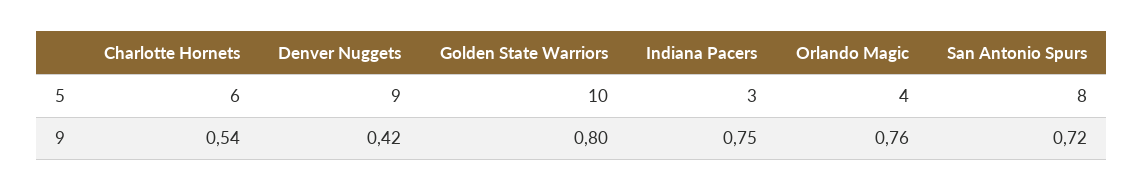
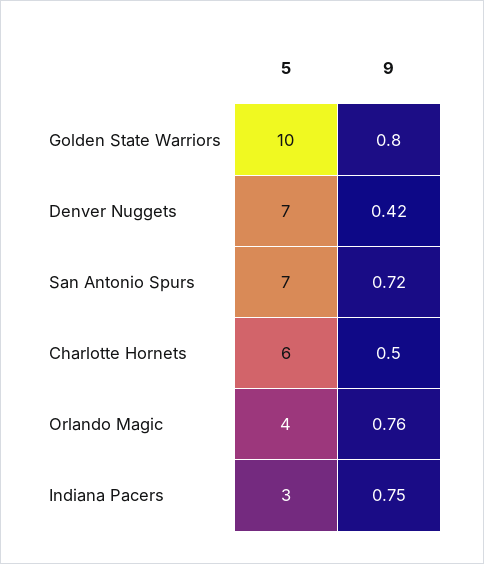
Denver Nuggets, 5: 9 -> 7
San Antonio Spurs, 5: 8 -> 7
Charlotte Hornets, 9: 0.54 -> 0.5

